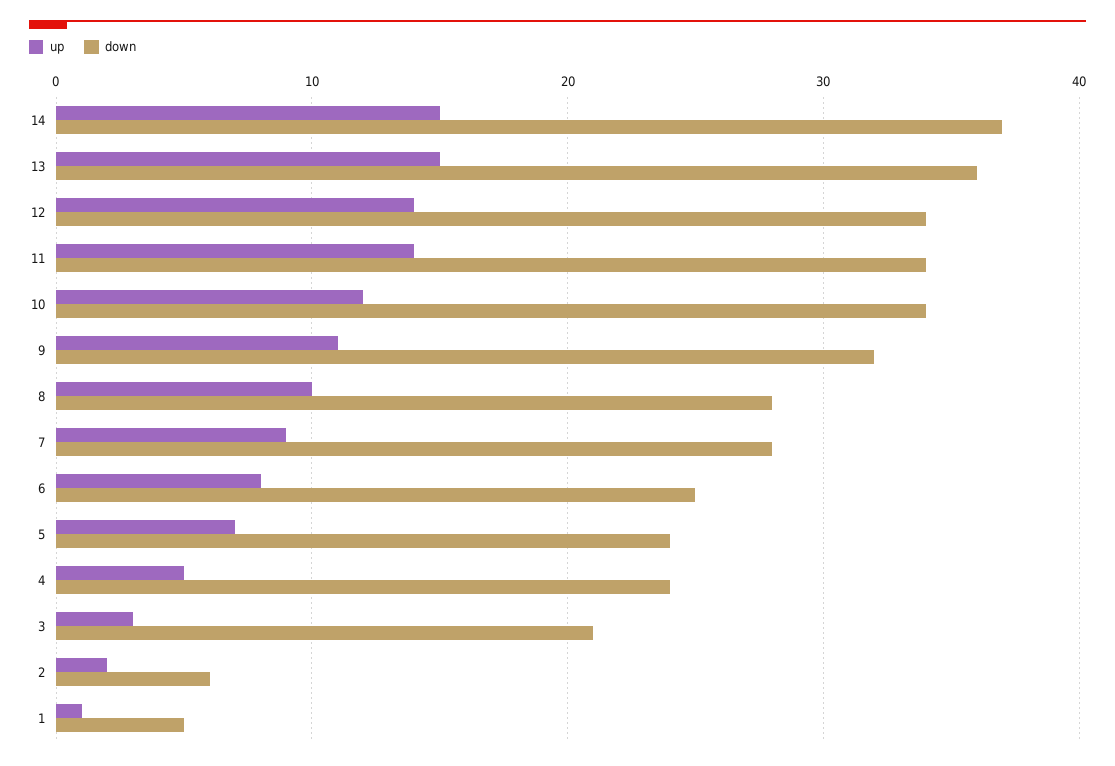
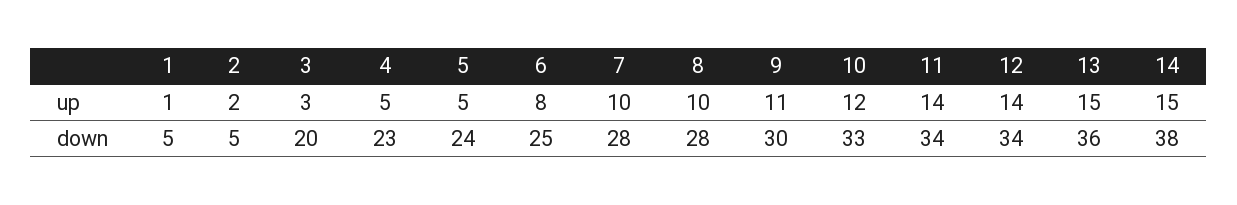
down, 14: 37 -> 38
down, 10: 34 -> 33
down, 9: 32 -> 30
up, 7: 9 -> 10
up, 5: 7 -> 5
down, 4: 24 -> 23
down, 3: 21 -> 20
down, 2: 6 -> 5

